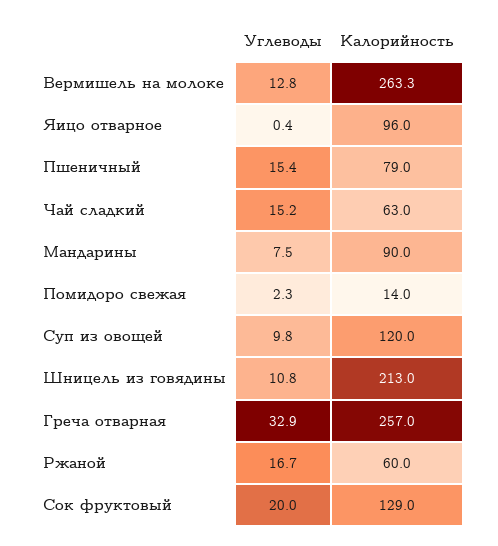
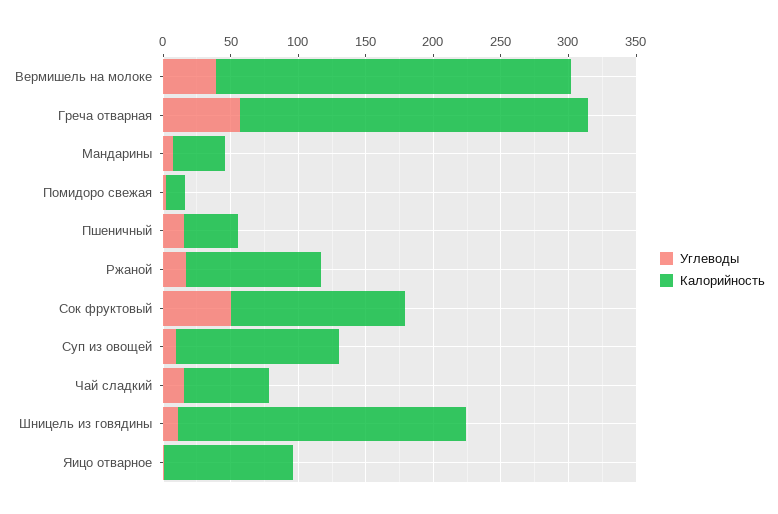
Углеводы, Вермишель на молоке: 12.8 -> 40
Калорийность, Пшеничный: 79 -> 40
Калорийность, Мандарины: 90 -> 40
Углеводы, Греча отварная: 32.9 -> 60
Калорийность, Ржаной: 60 -> 100
Углеводы, Сок фруктовый: 20 -> 50

